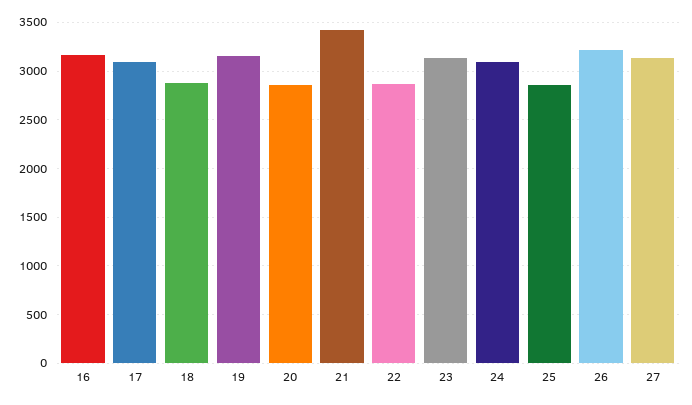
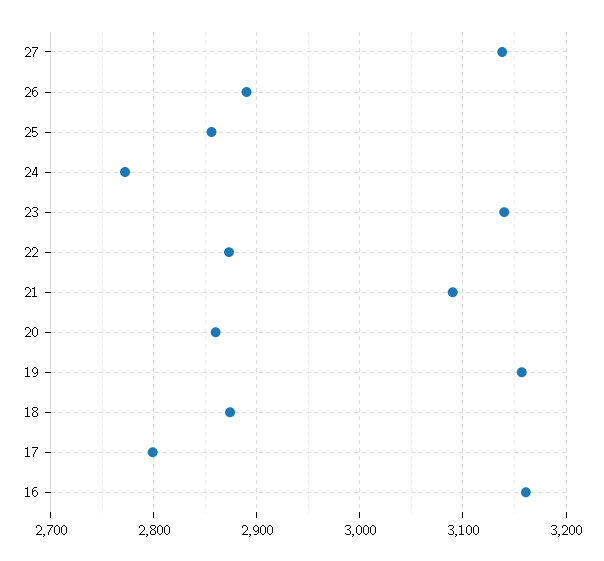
17: 3100 -> 2800
21: 3400 -> 3090
24: 3100 -> 2770
26: 3200 -> 2890

